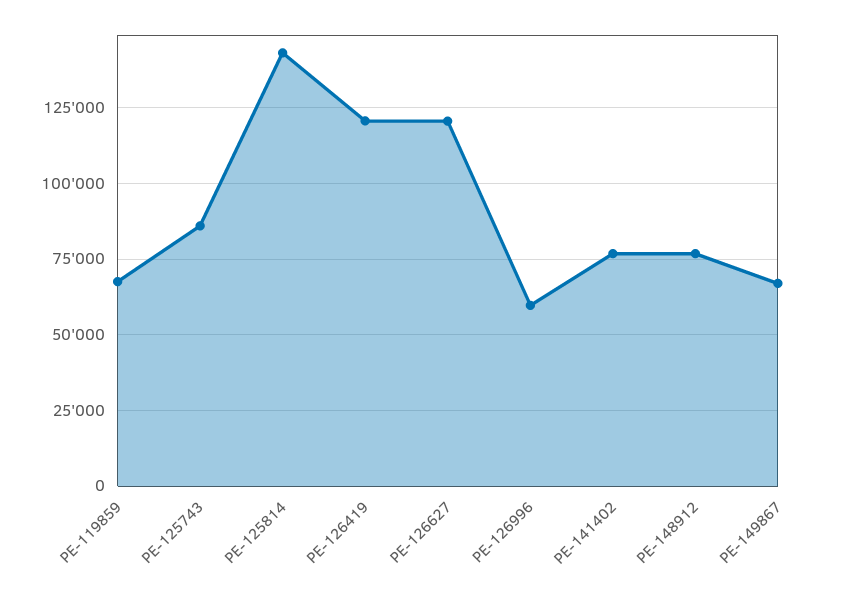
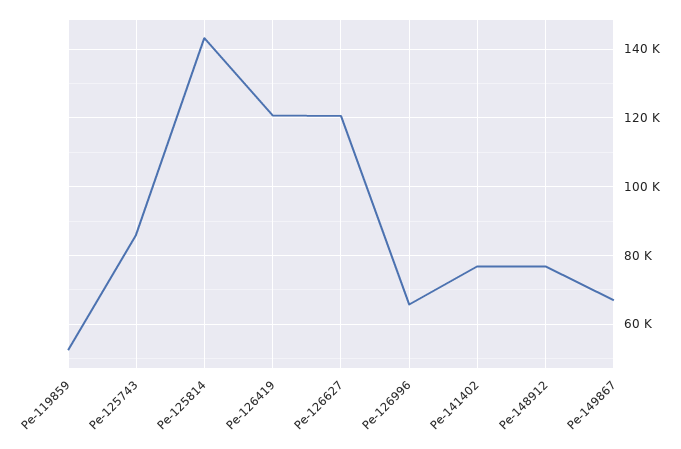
PE-119859: 67500 -> 52000
PE-126996: 60000 -> 66000

